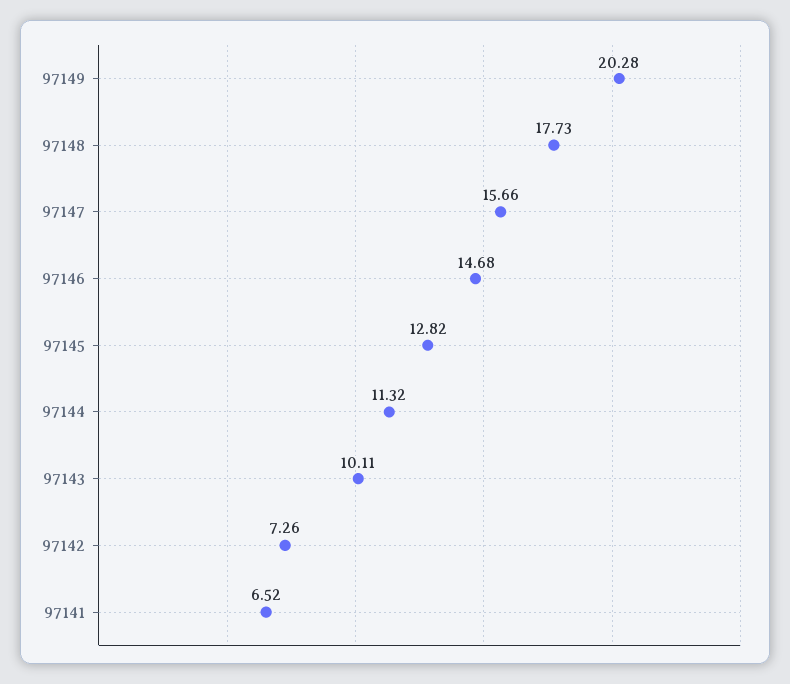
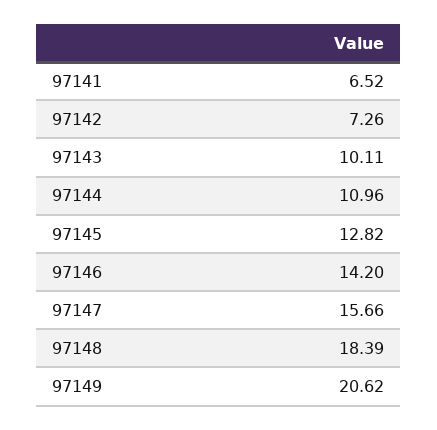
97149: 20.28 -> 20.62
97148: 17.73 -> 18.39
97146: 14.68 -> 14.2
97144: 11.32 -> 10.96

